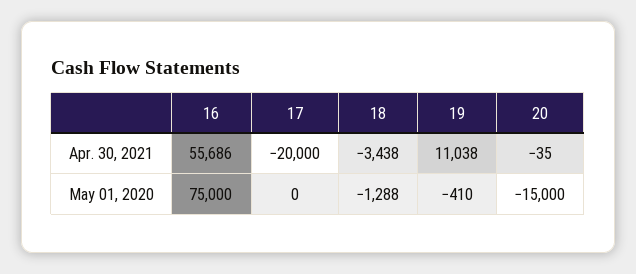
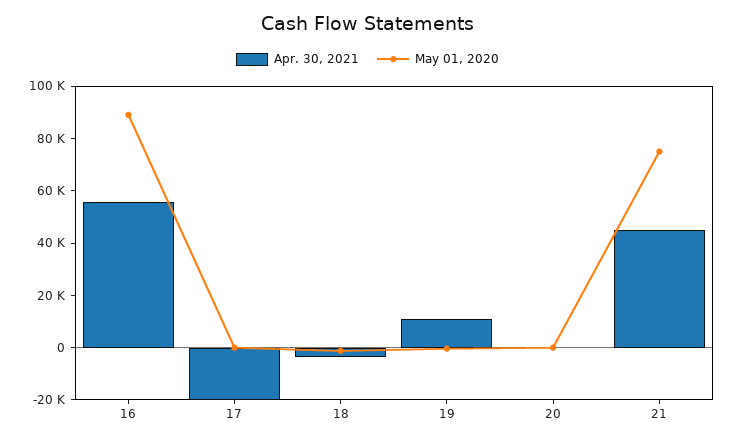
May 01, 2020, 16: 75000 -> 90000
May 01, 2020, 20: -15000 -> 0
Apr. 30, 2021, 21: none -> 45000
May 01, 2020, 21: none -> 75000

